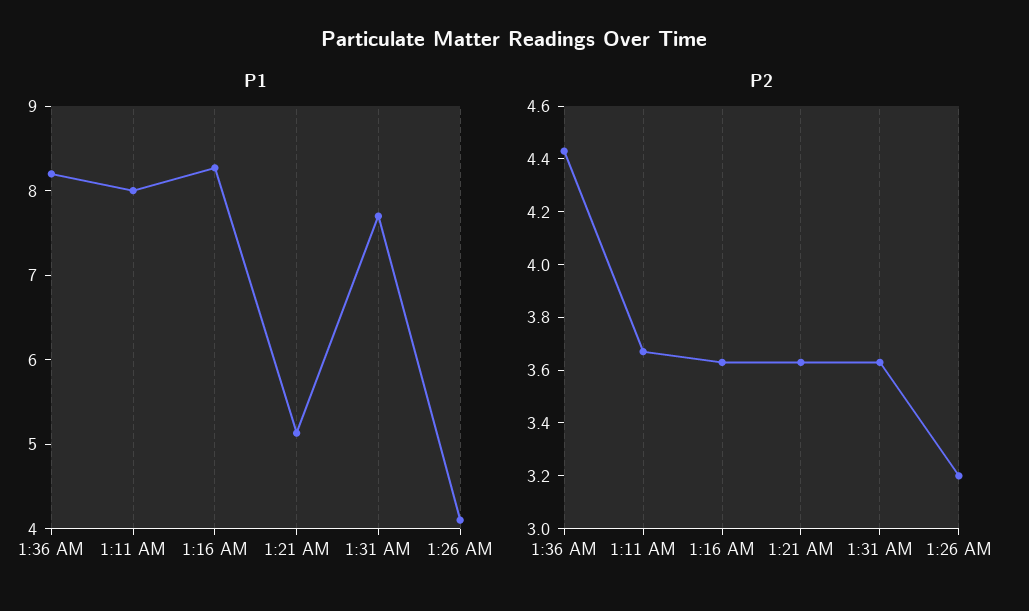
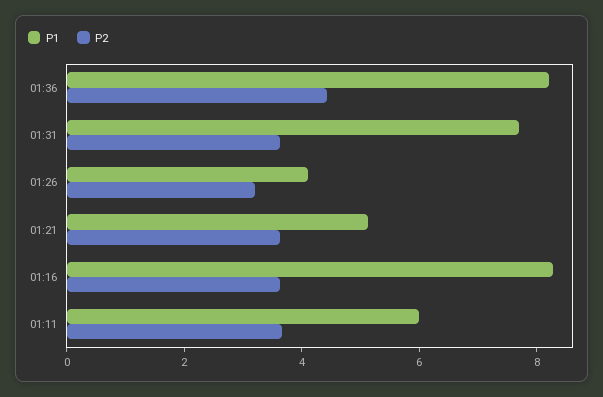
P1, 1:11 AM: 8 -> 6

